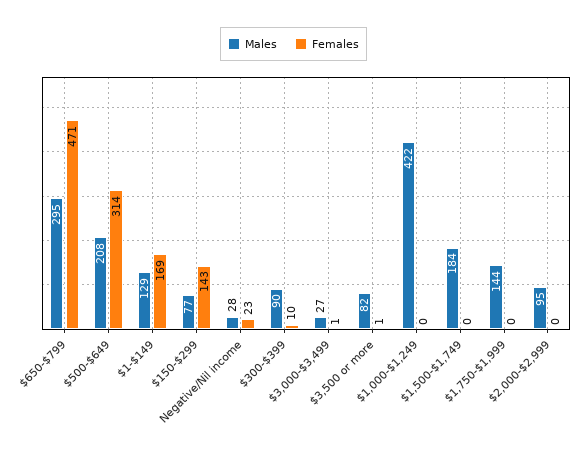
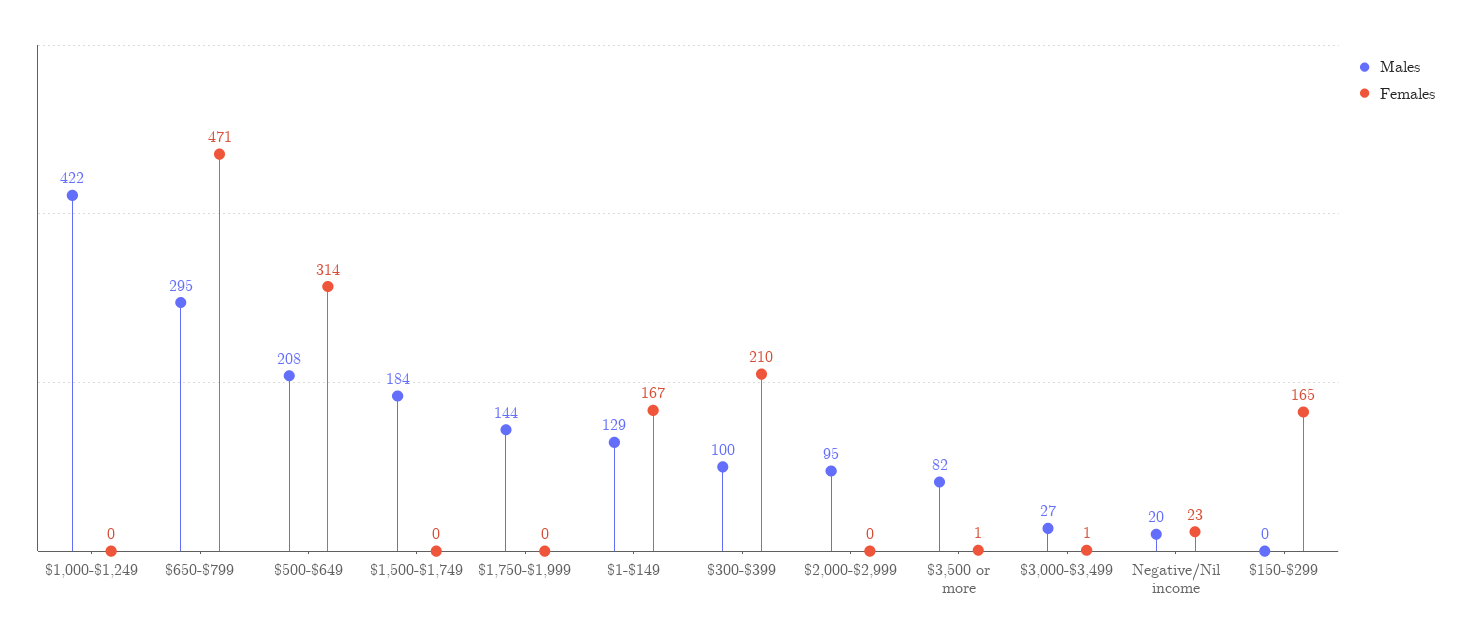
Females, $1-$149: 169 -> 167
Males, $150-$299: 77 -> 0
Females, $150-$299: 143 -> 165
Males, Negative/Nil income: 28 -> 20
Males, $300-$399: 90 -> 100
Females, $300-$399: 10 -> 210

